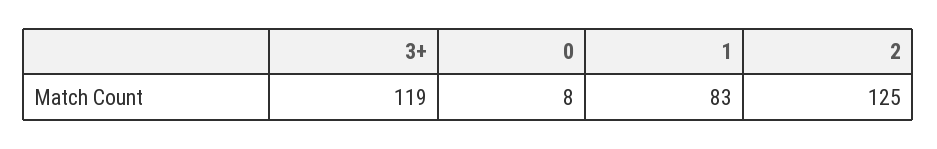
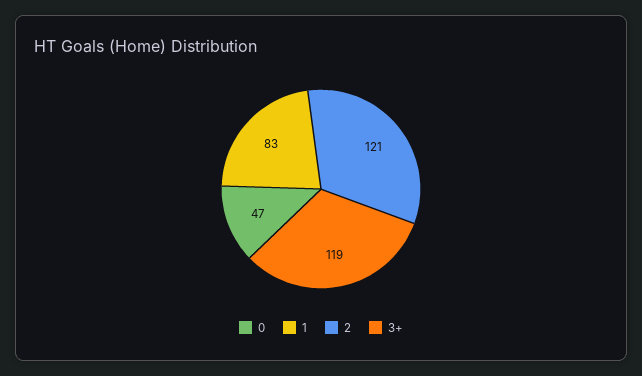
0: 8 -> 47
2: 125 -> 121

